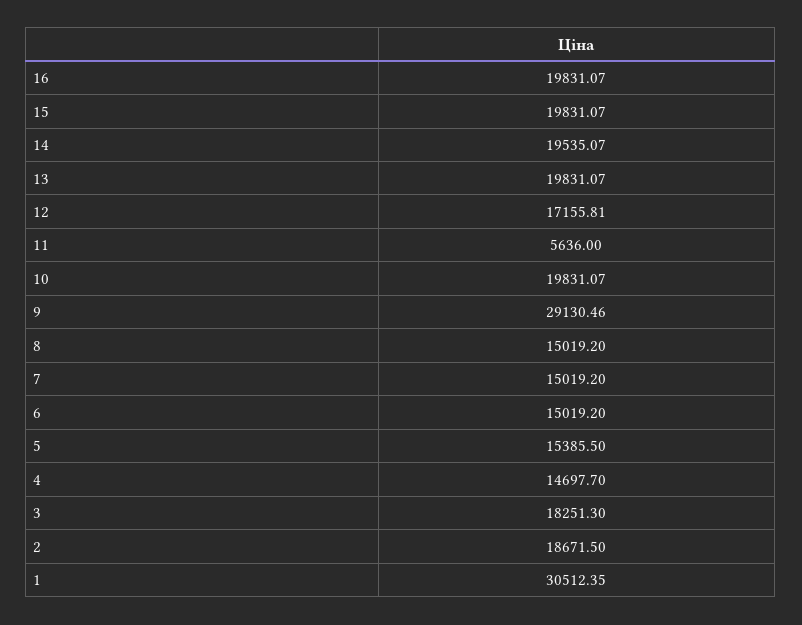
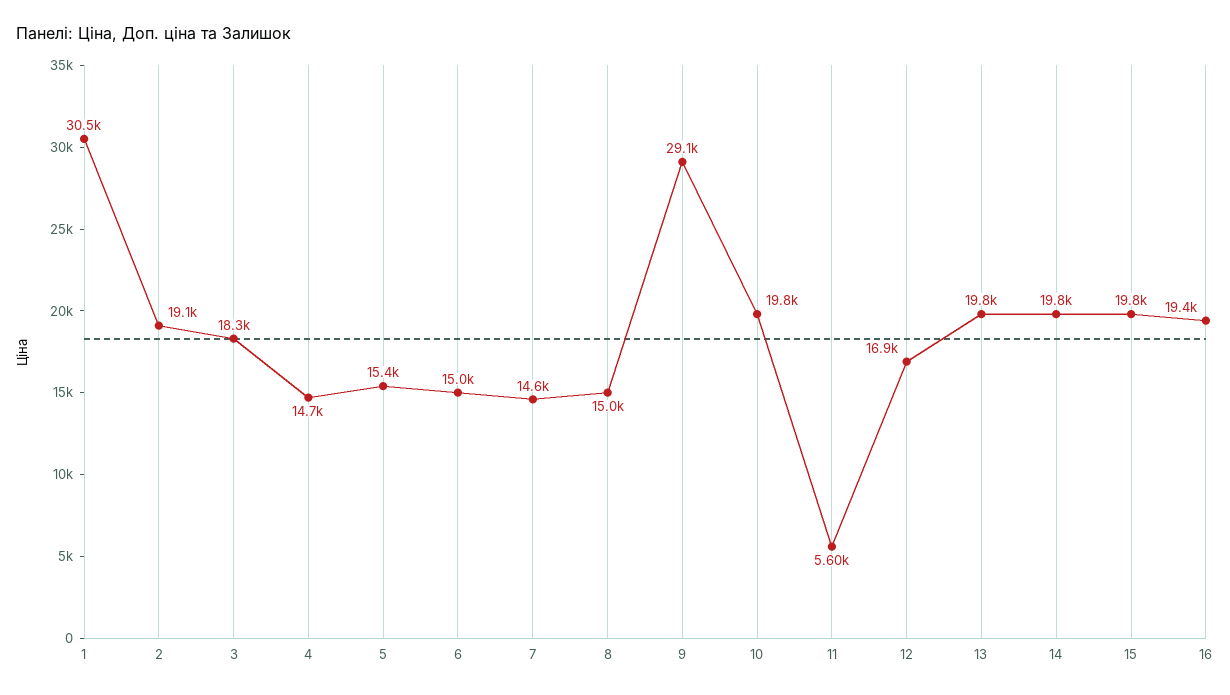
16: 19831.07 -> 19400
14: 19535.07 -> 19800
12: 17155.81 -> 16900
11: 5636 -> 5600
7: 15019.2 -> 14600
2: 18671.5 -> 19100

